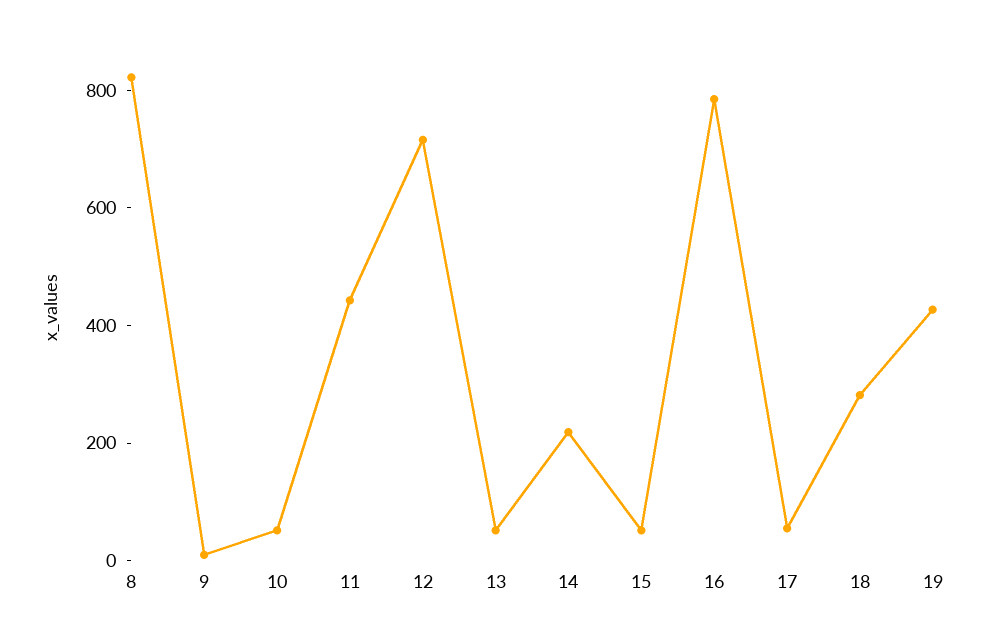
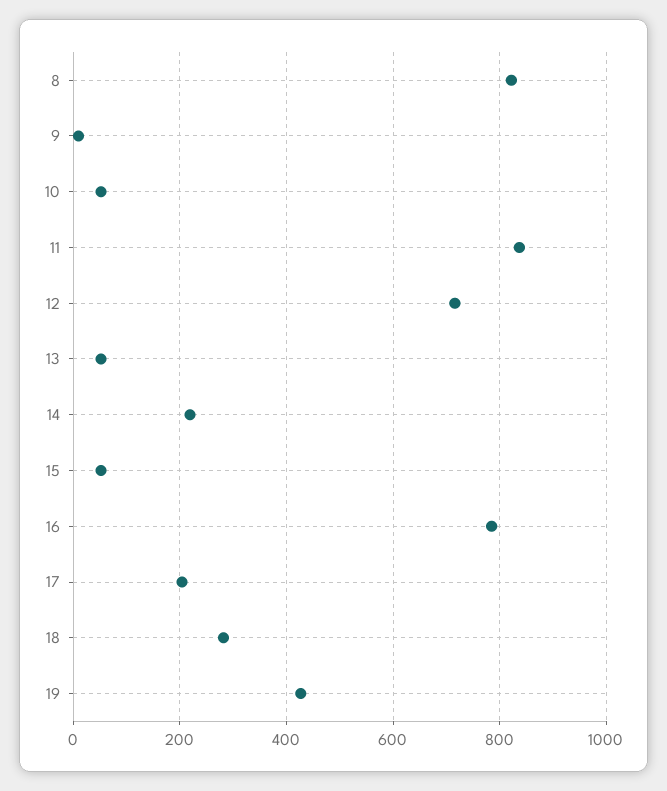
11: 450 -> 840
17: 50 -> 200

